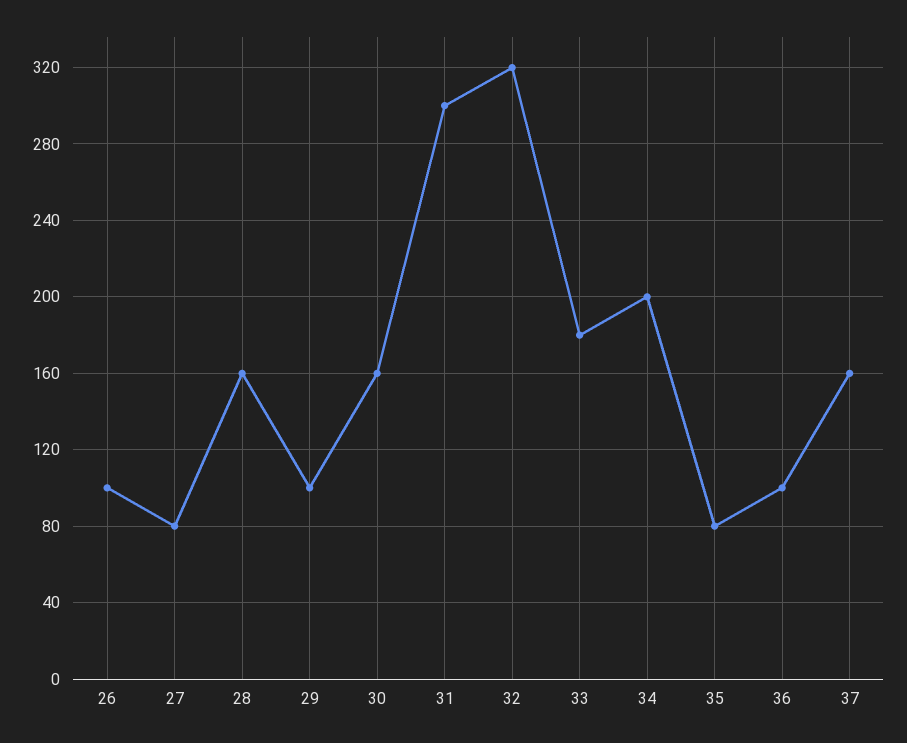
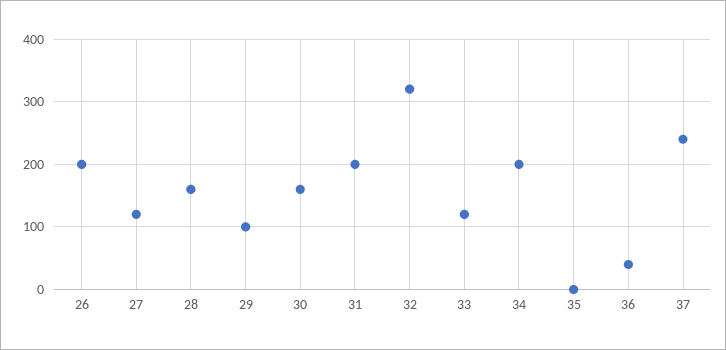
26: 100 -> 200
27: 80 -> 120
31: 300 -> 200
33: 180 -> 120
35: 80 -> 0
36: 100 -> 40
37: 160 -> 240

